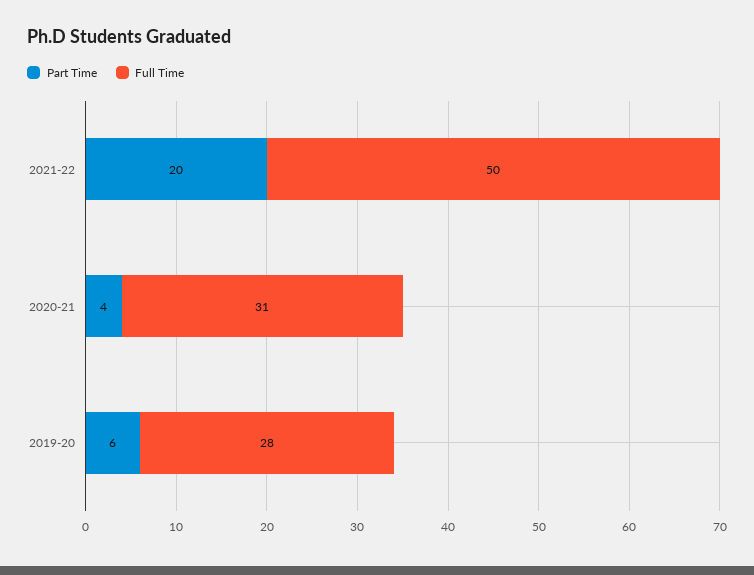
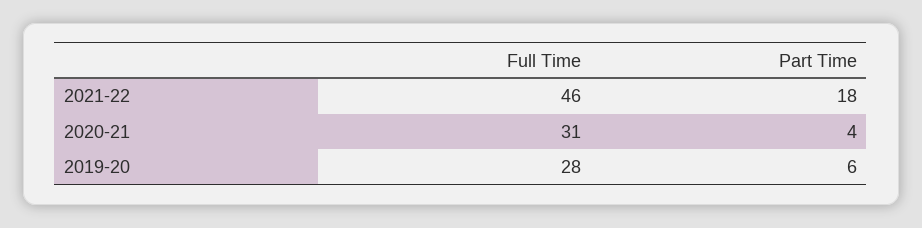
Part Time, 2021-22: 20 -> 18
Full Time, 2021-22: 50 -> 46

